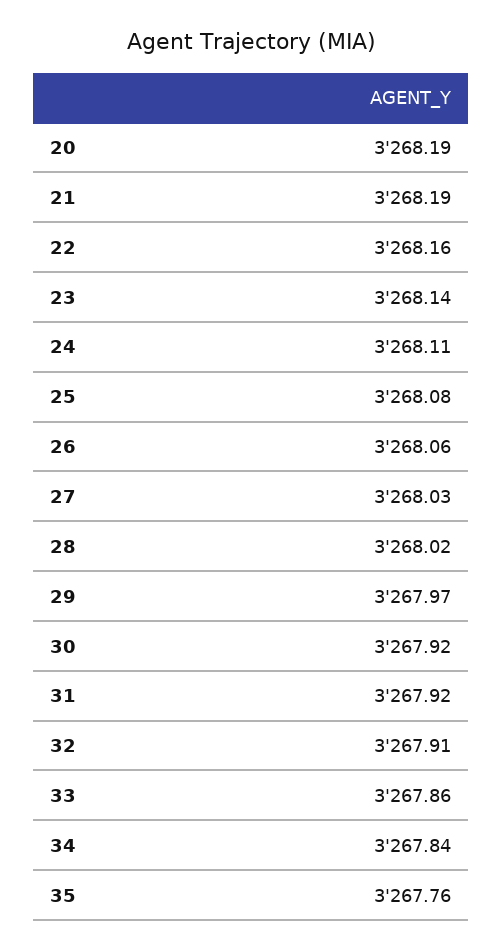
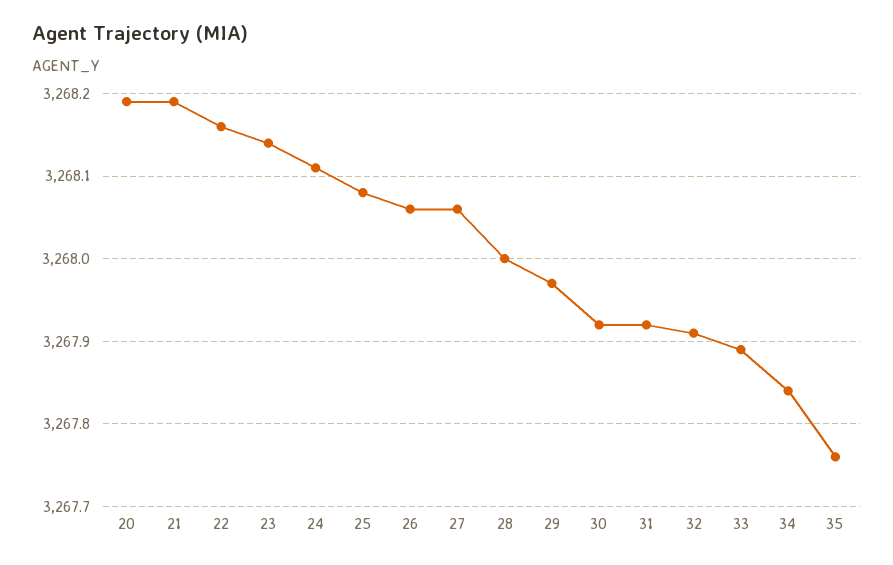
27: 3268.03 -> 3268.06
28: 3268.02 -> 3268
33: 3267.86 -> 3267.89

